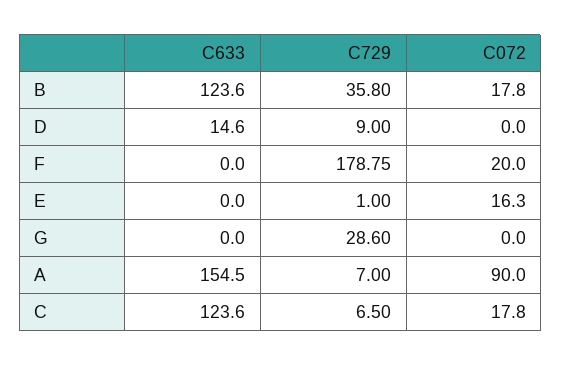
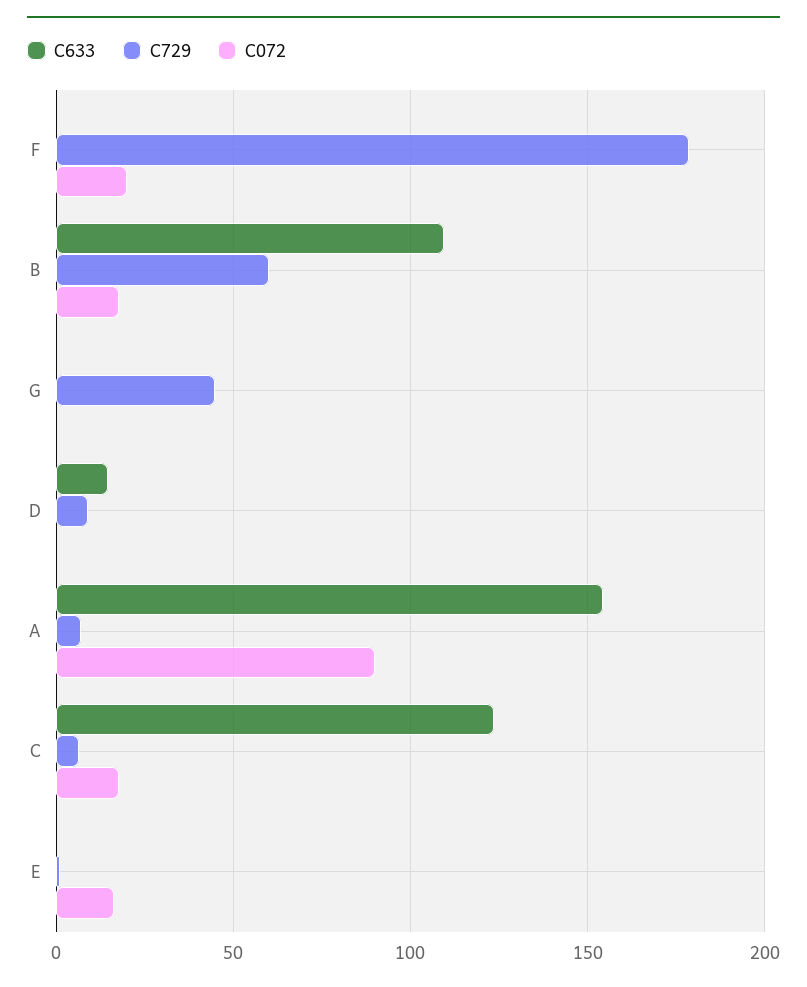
C633, B: 123.6 -> 110
C729, B: 35.8 -> 60
C729, G: 28.6 -> 45

